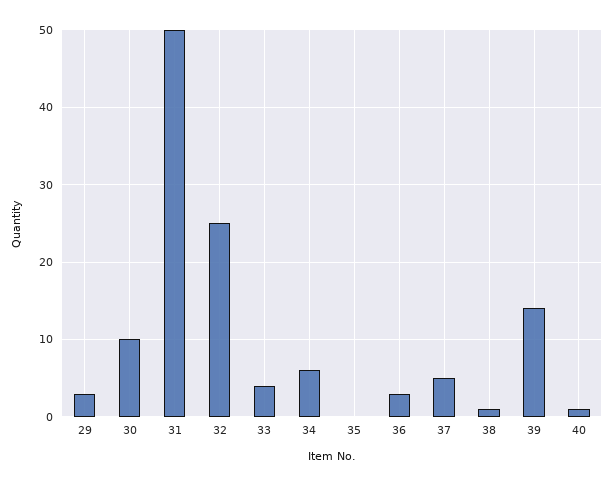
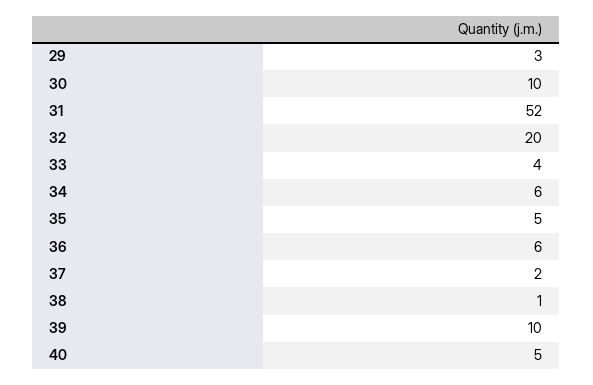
31: 50 -> 52
32: 25 -> 20
35: 0 -> 5
36: 3 -> 6
37: 5 -> 2
39: 14 -> 10
40: 1 -> 5

